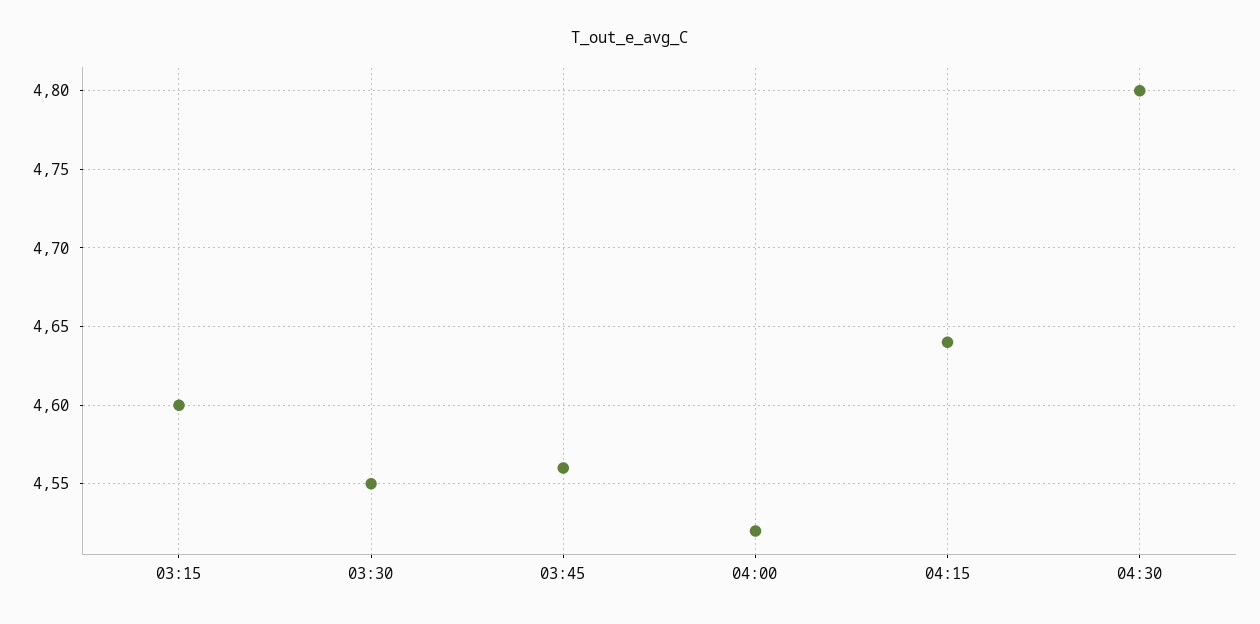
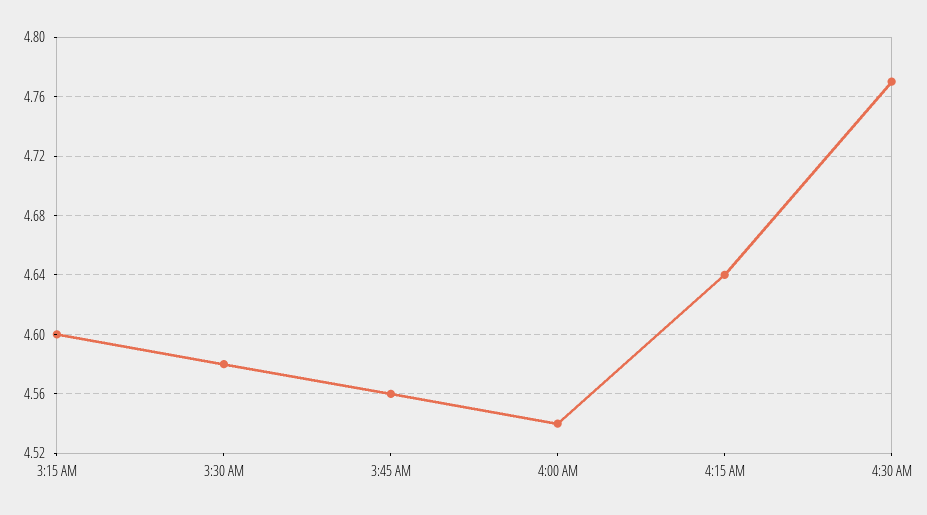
03:30: 4.55 -> 4.58
04:00: 4.52 -> 4.54
04:30: 4.8 -> 4.77

